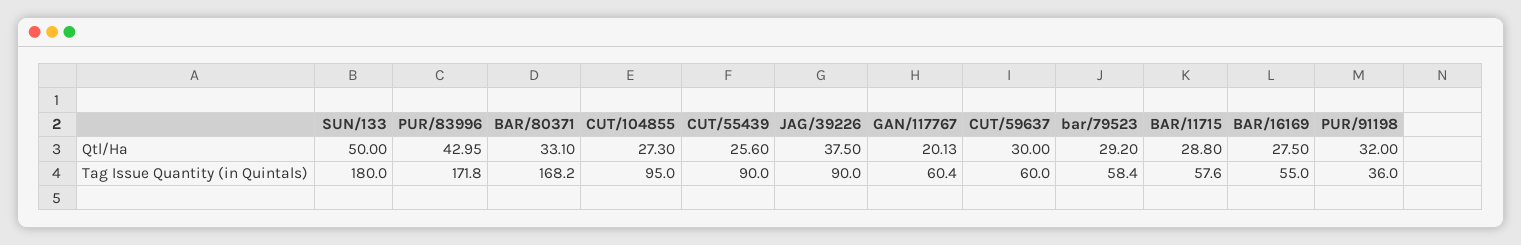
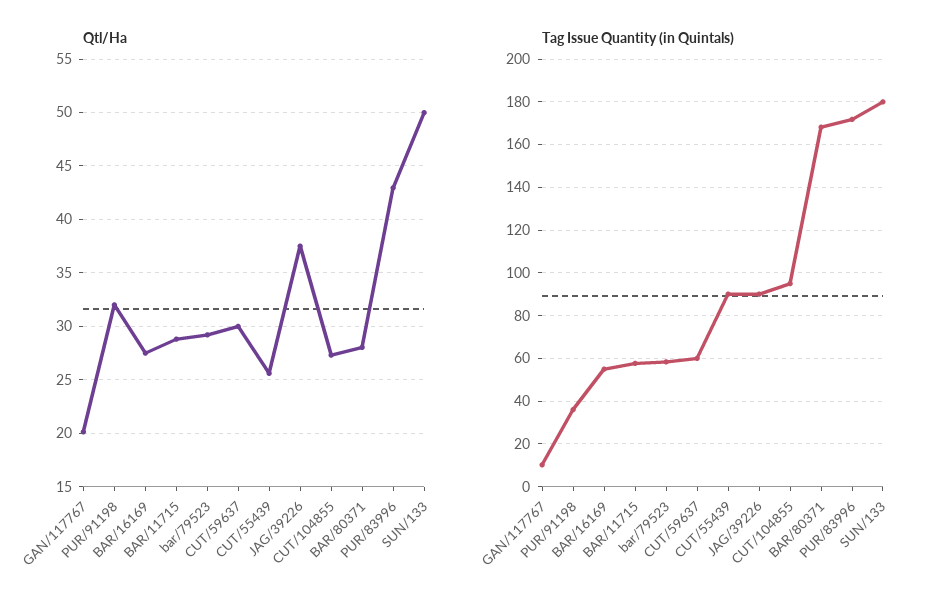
Qtl/Ha, BAR/80371: 33.1 -> 28
Tag Issue Quantity (in Quintals), GAN/117767: 60.4 -> 10

